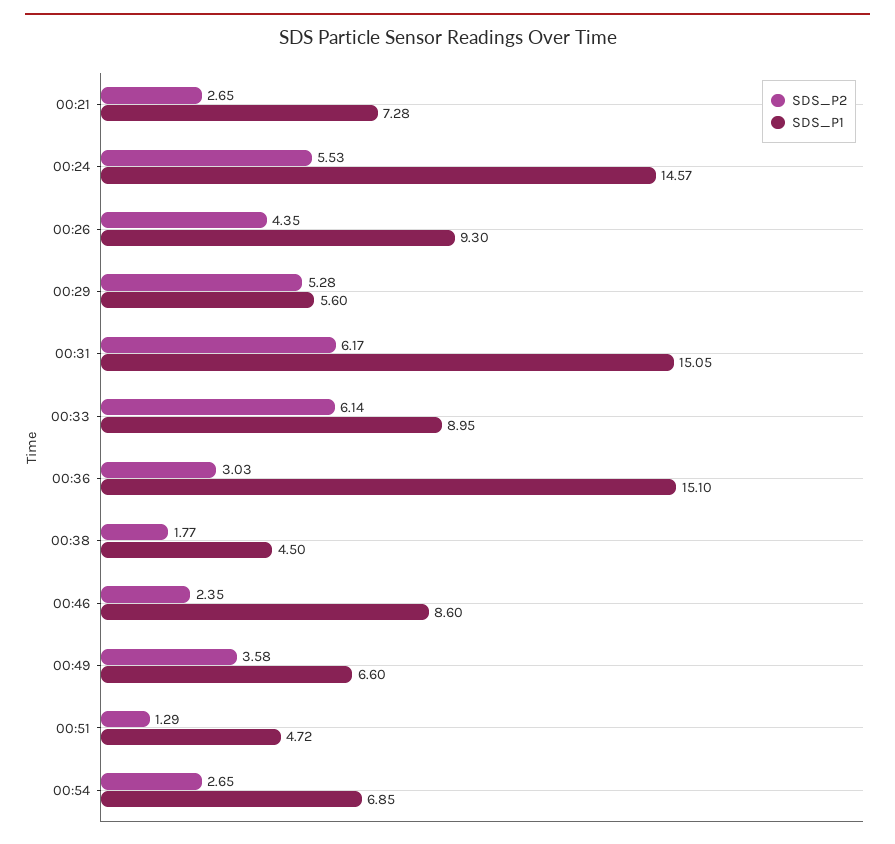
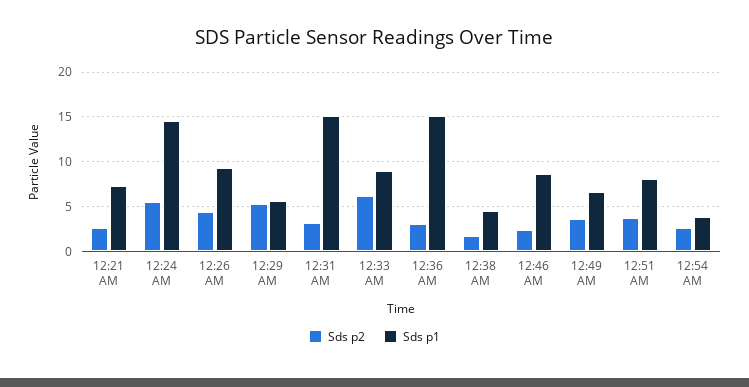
SDS_P2, 00:31: 6.17 -> 3
SDS_P2, 00:51: 1.29 -> 4
SDS_P1, 00:51: 4.72 -> 8
SDS_P1, 00:54: 6.85 -> 4

